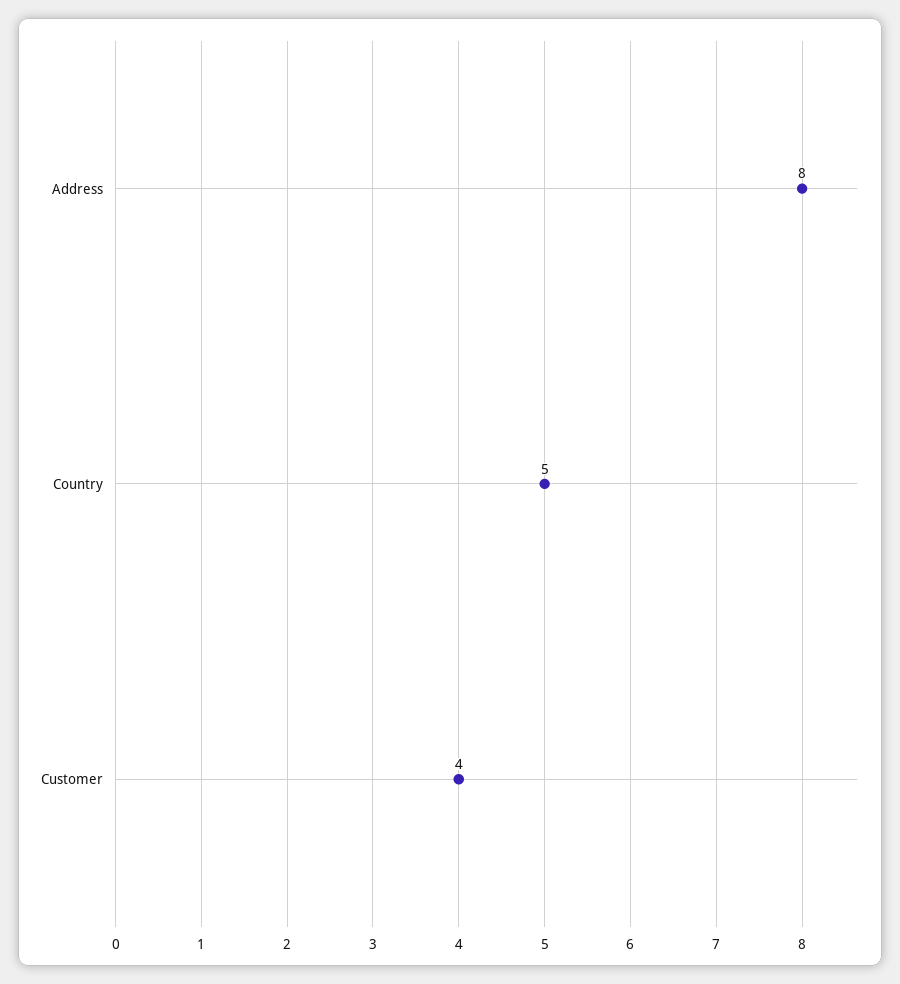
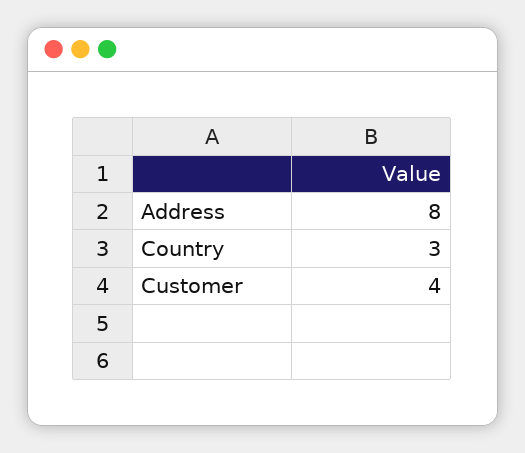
Country: 5 -> 3

